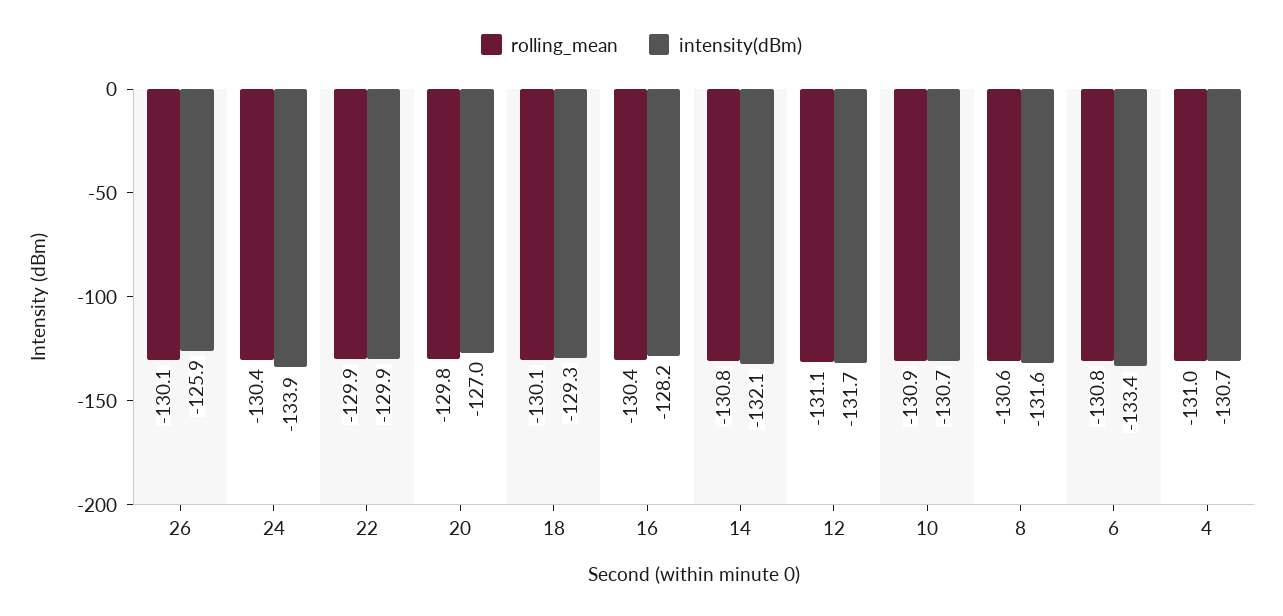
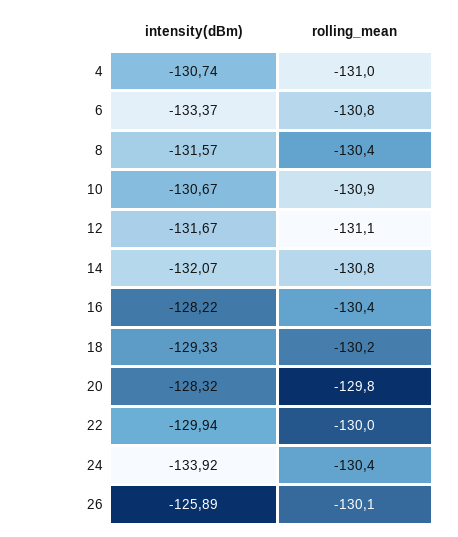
rolling_mean, 22: -129.9 -> -130
intensity(dBm), 20: -127 -> -128.32
rolling_mean, 18: -130.1 -> -130.2
rolling_mean, 8: -130.6 -> -130.4

